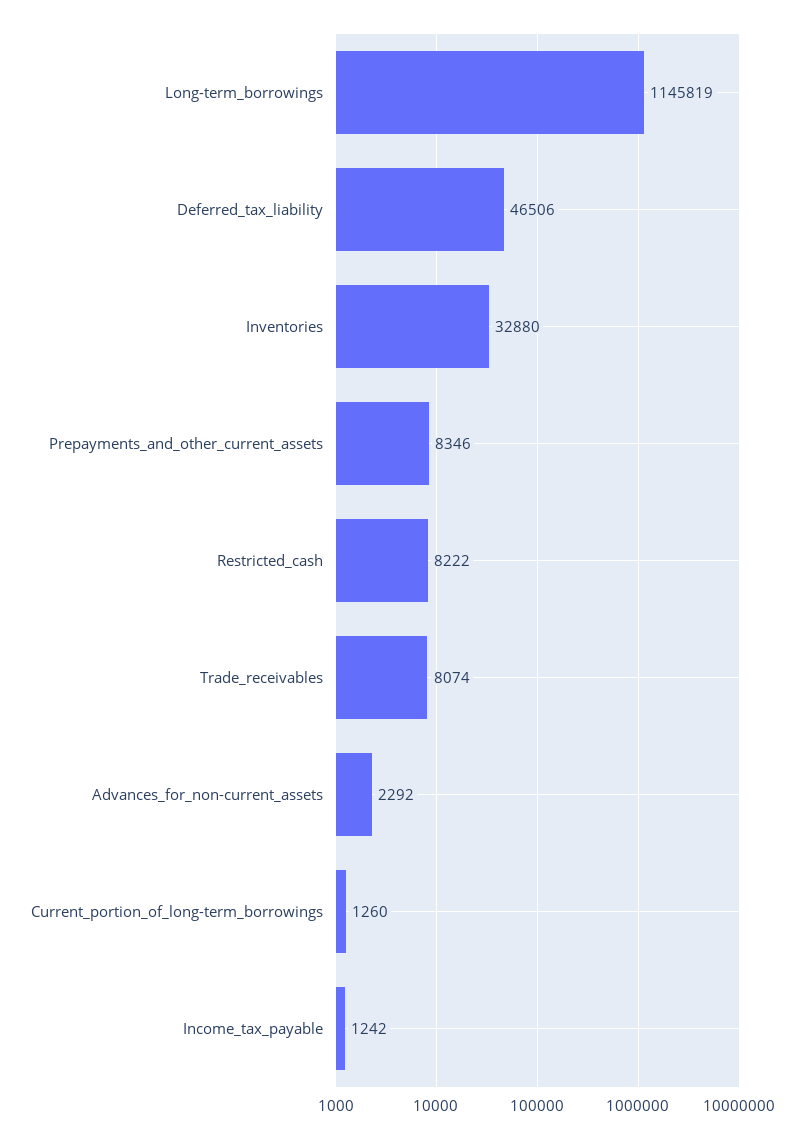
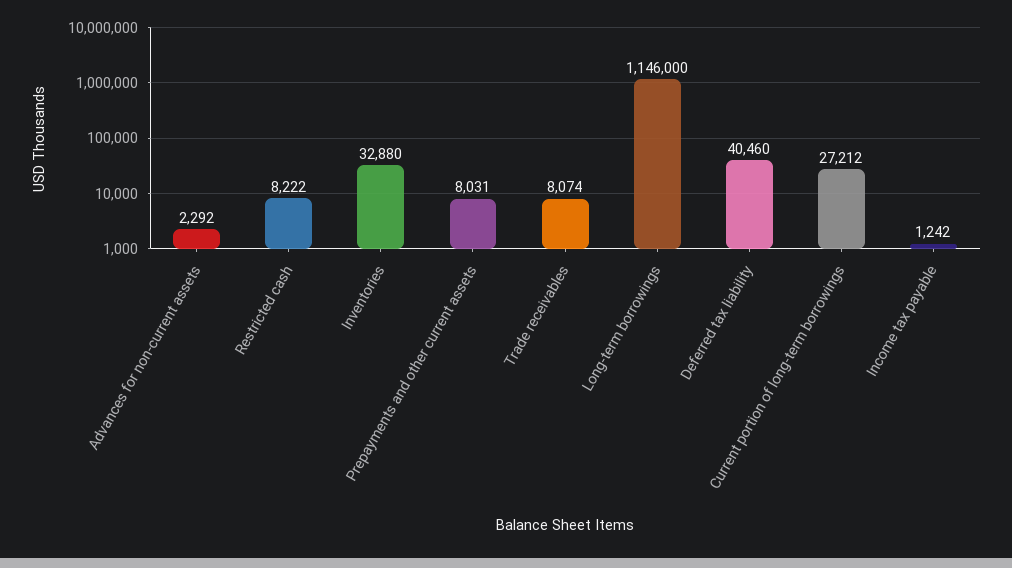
Long-term_borrowings: 1145819 -> 1146000
Deferred_tax_liability: 46506 -> 40460
Prepayments_and_other_current_assets: 8346 -> 8031
Current_portion_of_long-term_borrowings: 1260 -> 27212

